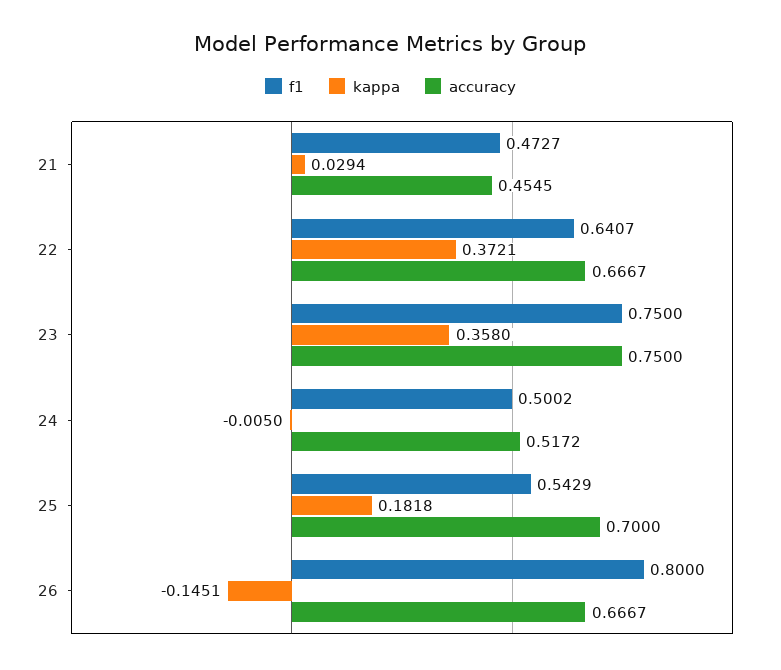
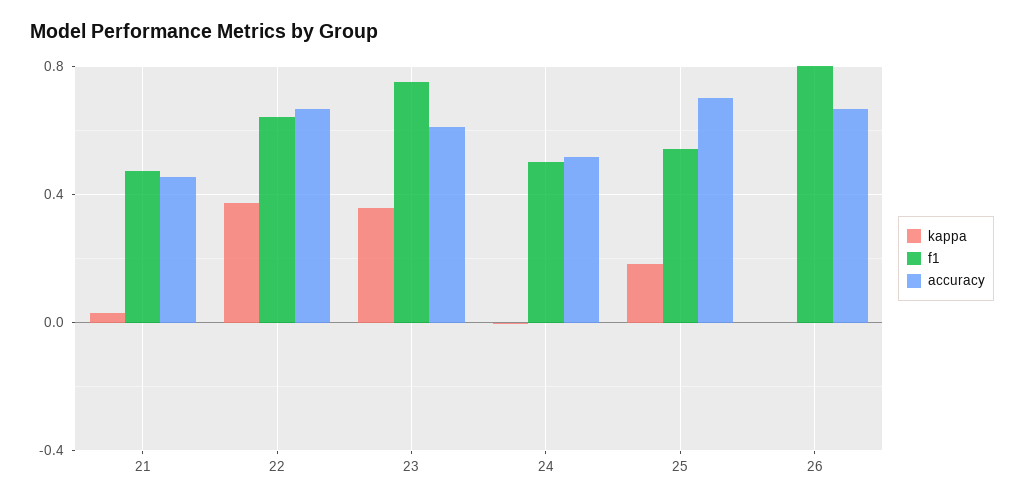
accuracy, 23: 0.75 -> 0.6
kappa, 26: -0.1451 -> 0

